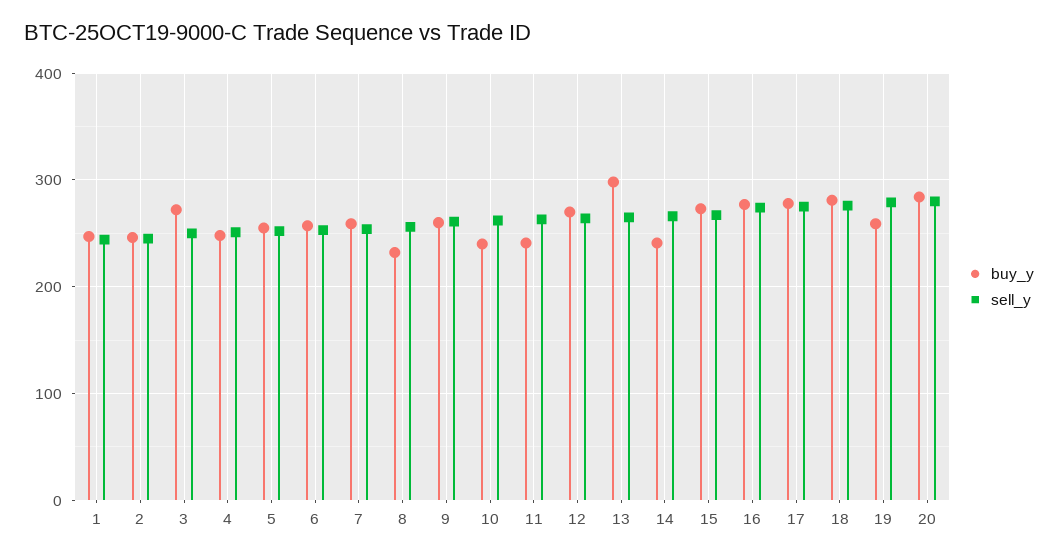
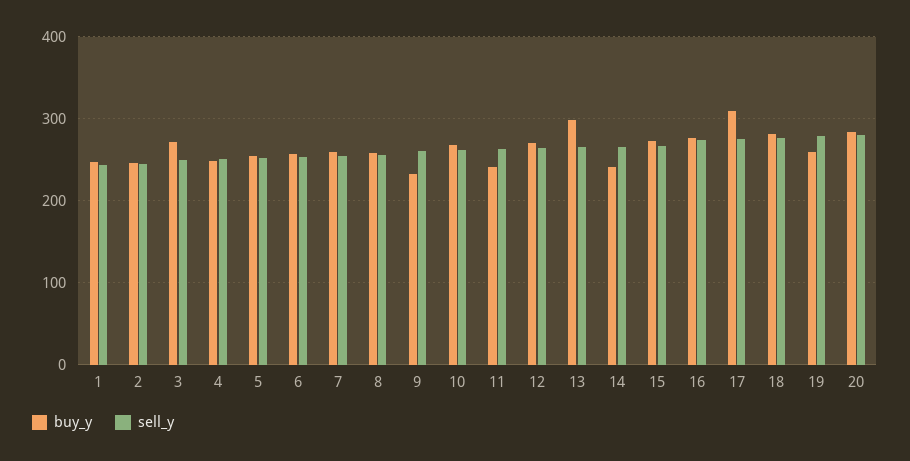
buy_y, 8: 230 -> 260
buy_y, 9: 260 -> 230
buy_y, 10: 240 -> 270
buy_y, 17: 280 -> 310

